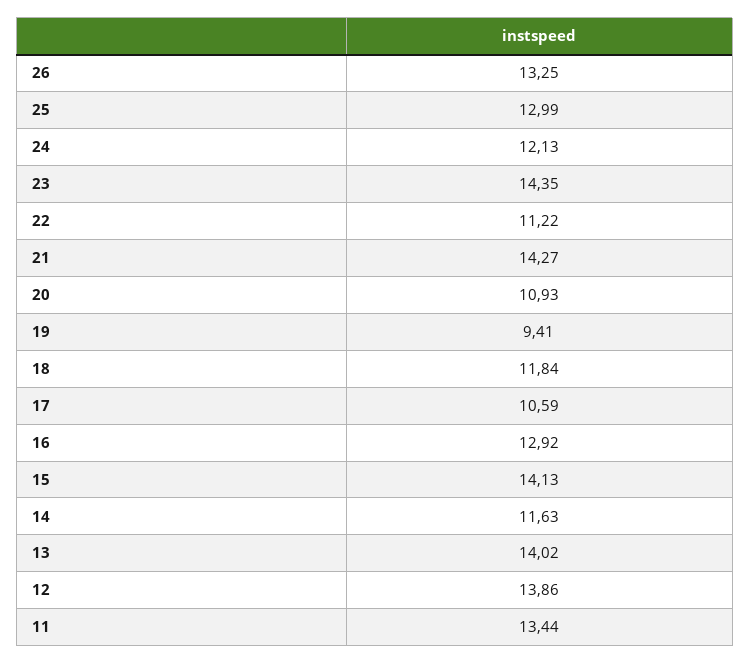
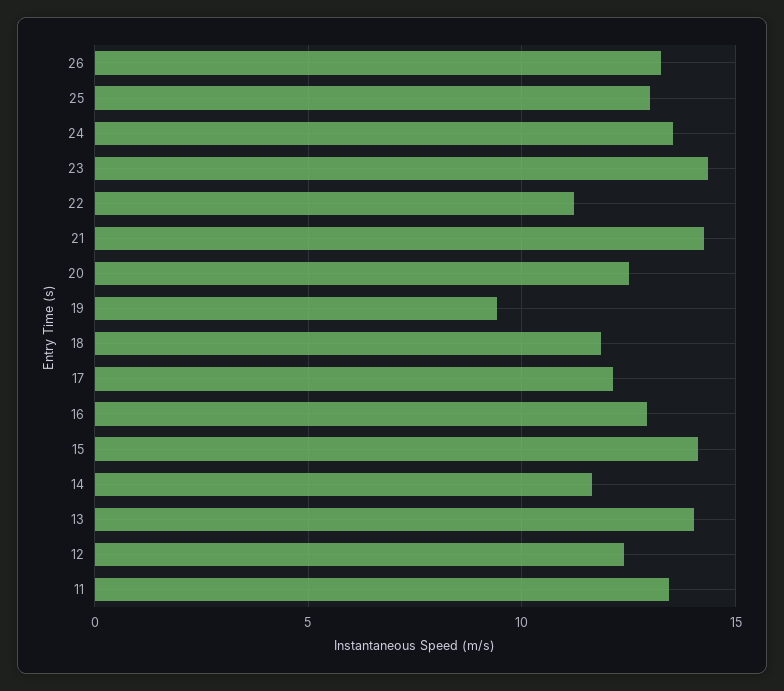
24: 12.13 -> 13.5
20: 10.93 -> 12.5
17: 10.59 -> 12
12: 13.86 -> 12.5

